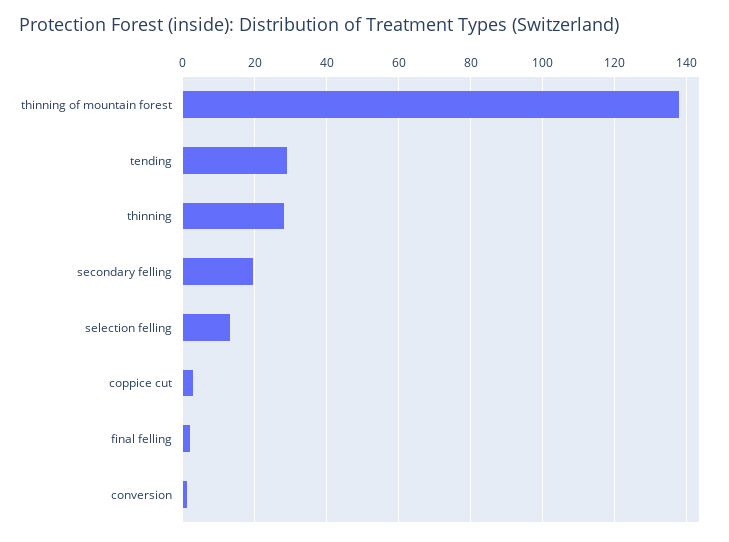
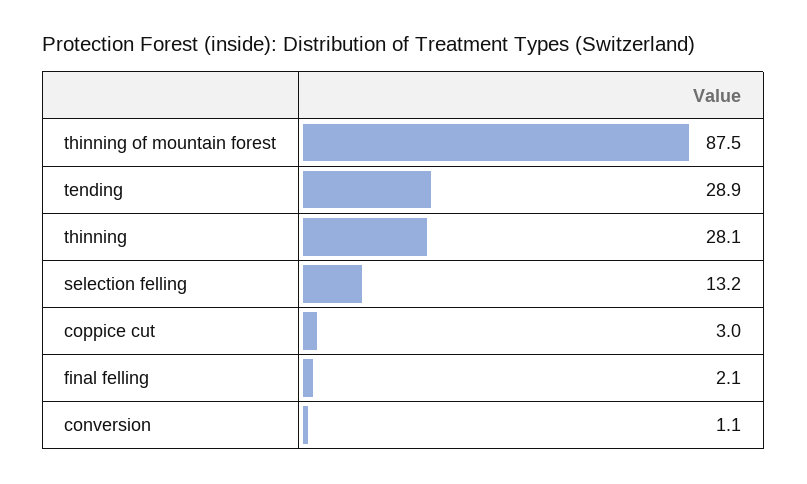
thinning of mountain forest: 138 -> 87.5
secondary felling: 20 -> none

